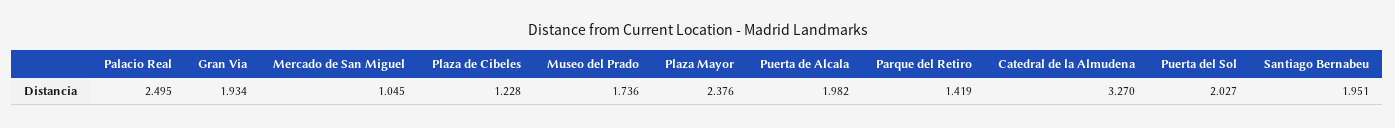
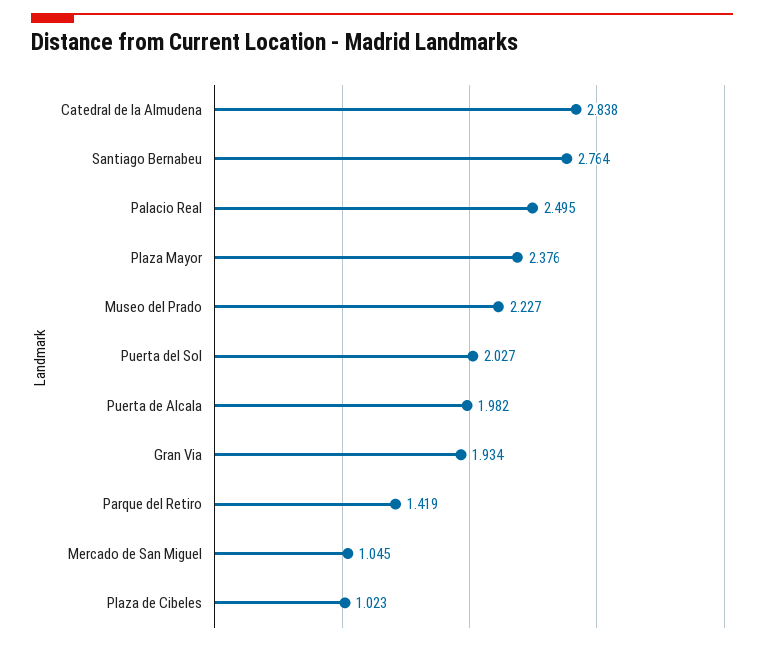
Plaza de Cibeles: 1.228 -> 1.023
Museo del Prado: 1.736 -> 2.227
Catedral de la Almudena: 3.27 -> 2.838
Santiago Bernabeu: 1.951 -> 2.764

